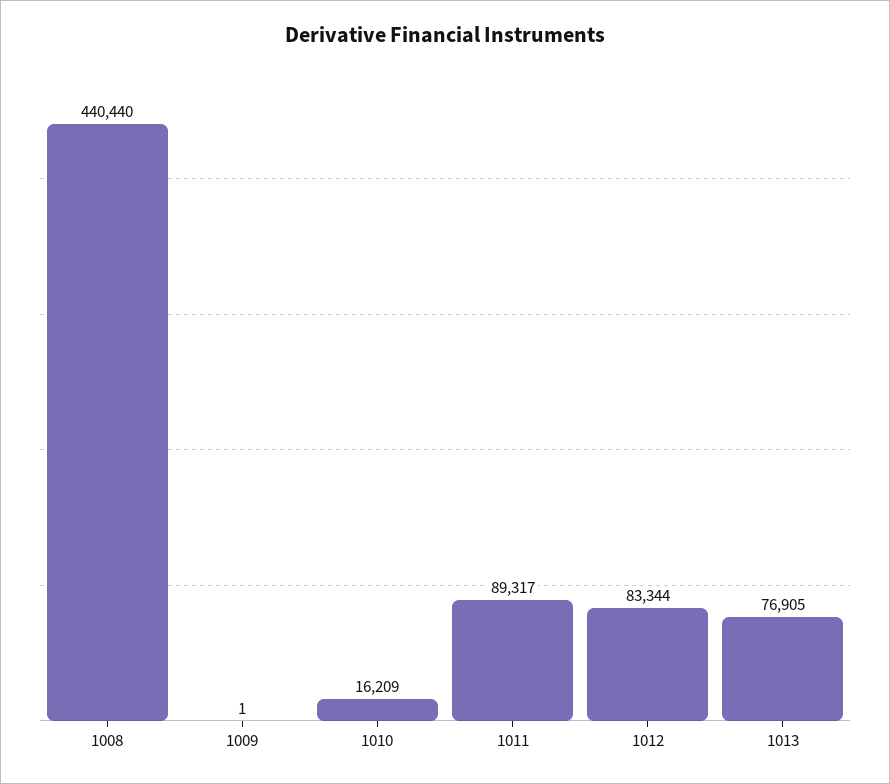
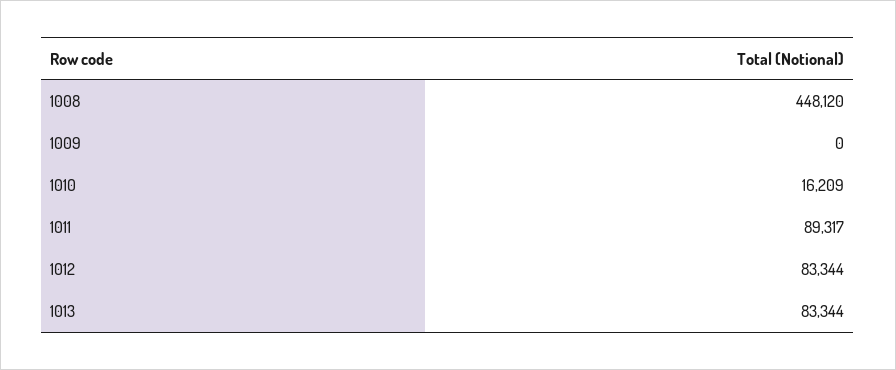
1008: 440440 -> 448120
1009: 1 -> 0
1013: 76905 -> 83344

